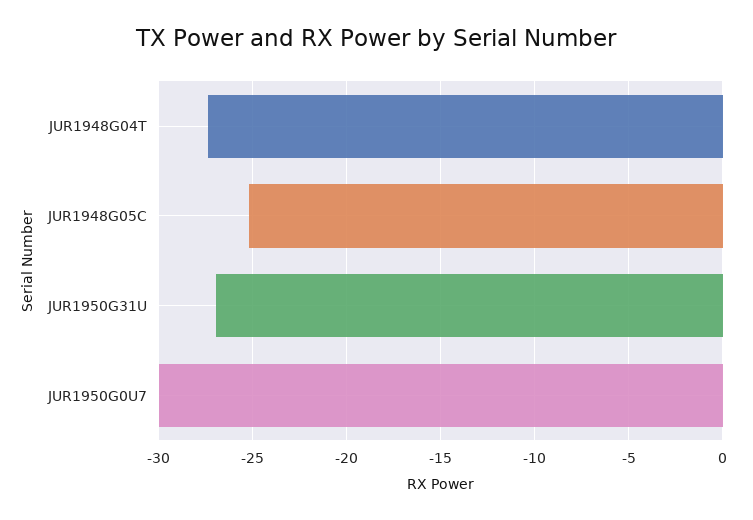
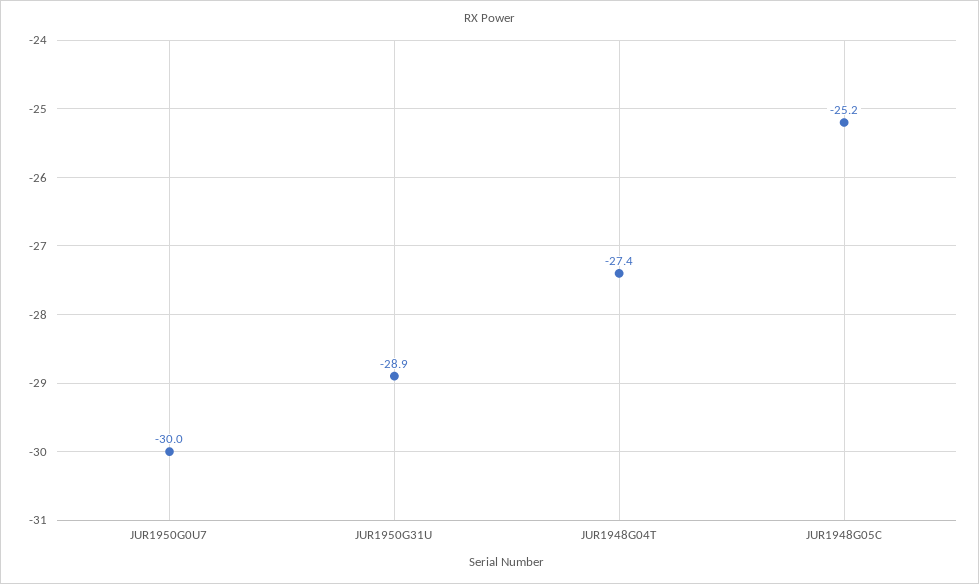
JUR1950G31U: -27 -> -28.9

